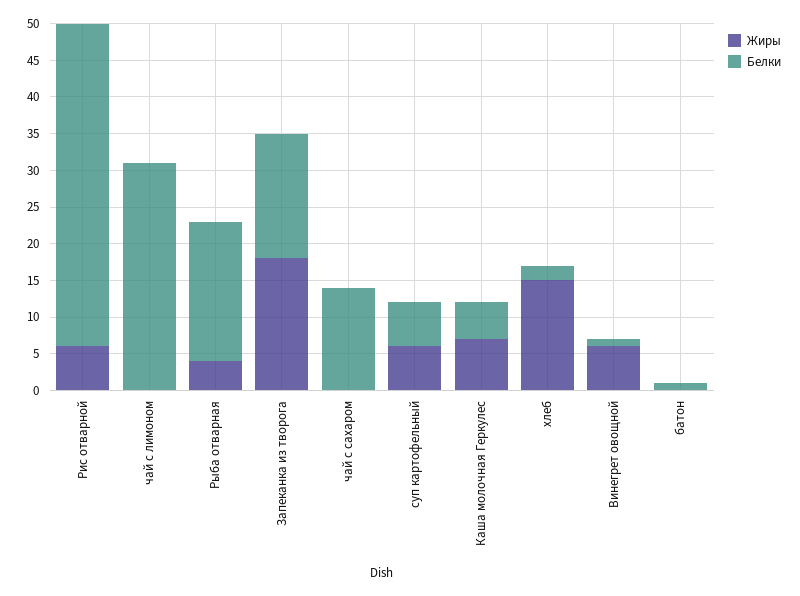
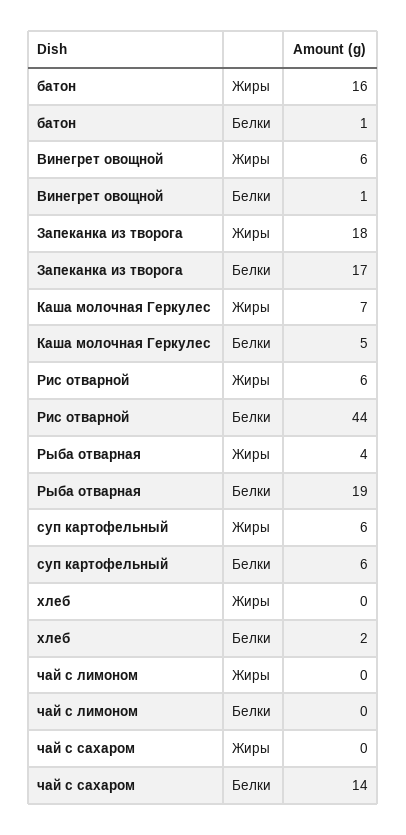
Белки, чай с лимоном: 30 -> 0
Жиры, хлеб: 15 -> 0
Жиры, батон: 0 -> 16

